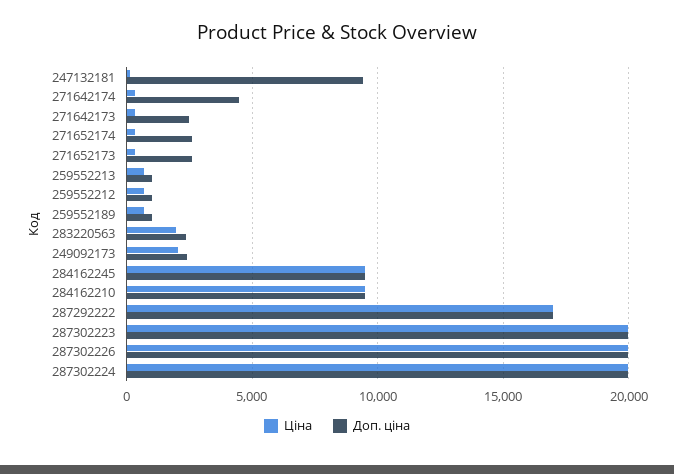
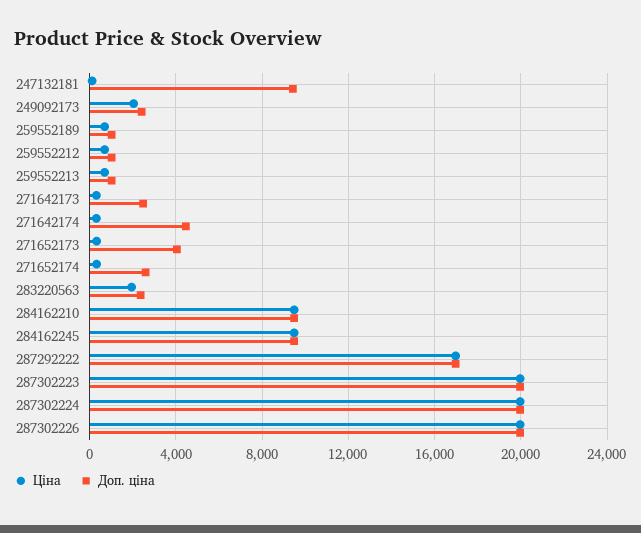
Доп. ціна, 271652173: 2500 -> 4000

